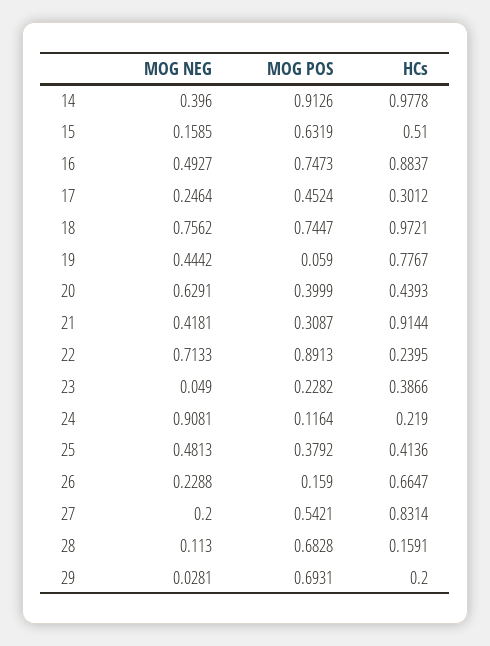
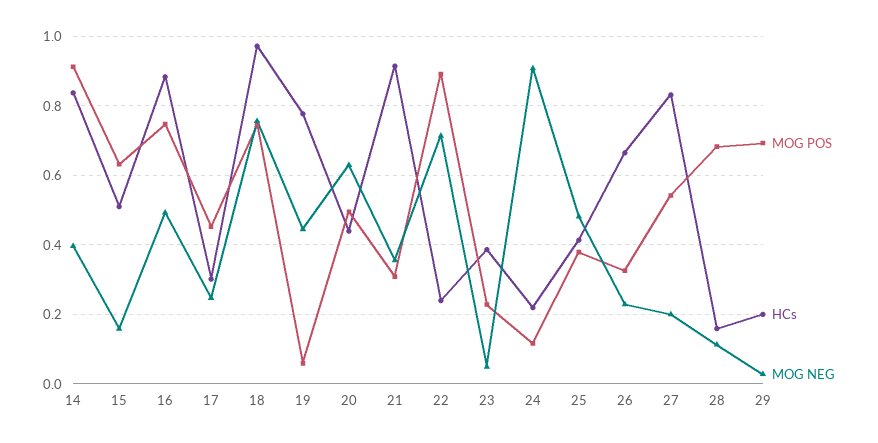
HCs, 14: 0.9778 -> 0.84
MOG POS, 20: 0.3999 -> 0.5
MOG NEG, 21: 0.4181 -> 0.36
MOG POS, 26: 0.159 -> 0.32

